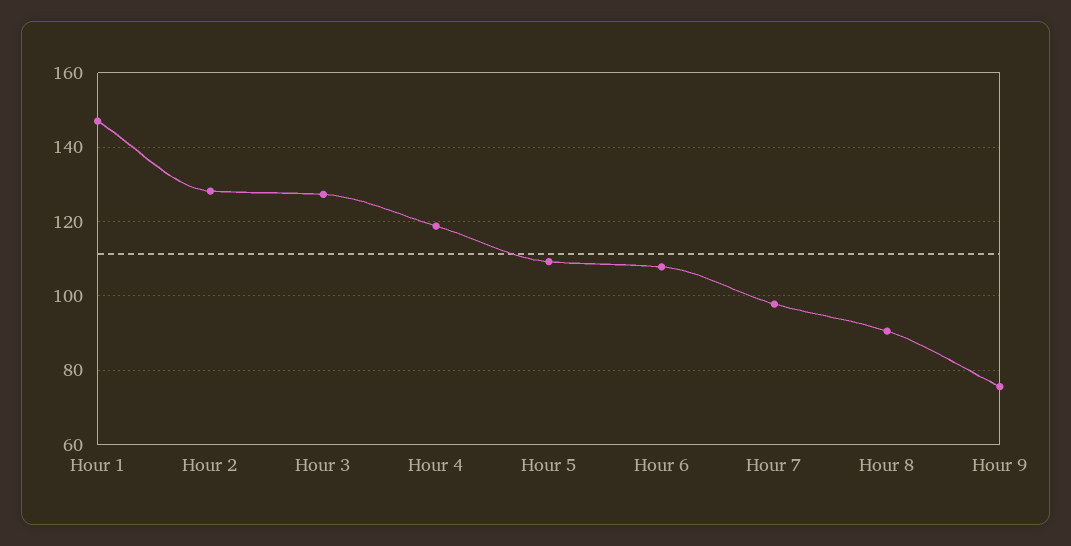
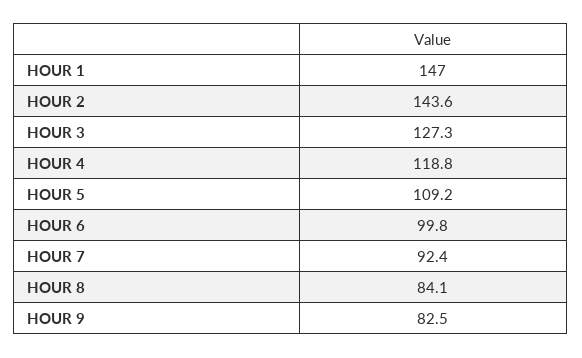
Hour 2: 128 -> 143.6
Hour 6: 108 -> 99.8
Hour 7: 98 -> 92.4
Hour 8: 90 -> 84.1
Hour 9: 76 -> 82.5

